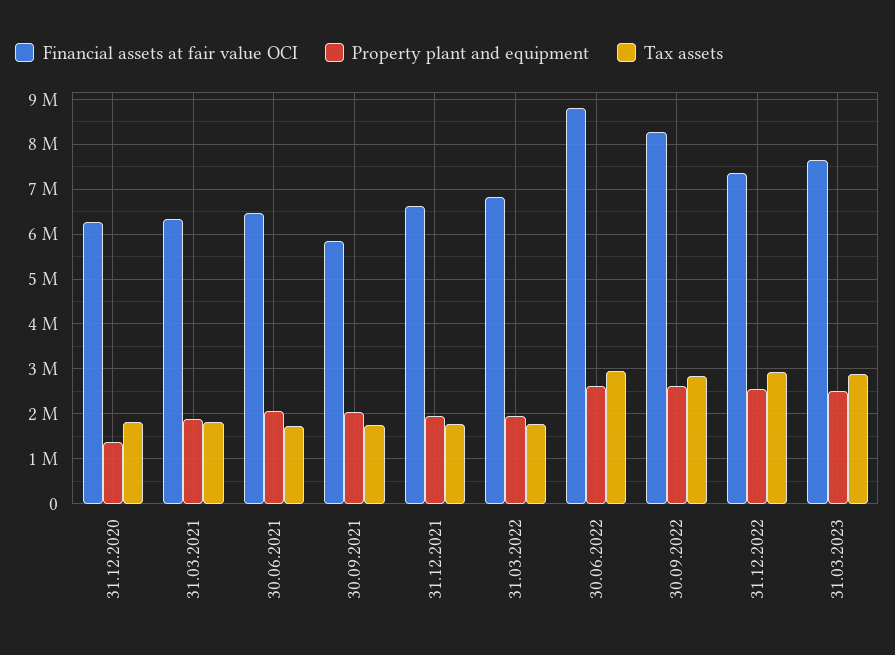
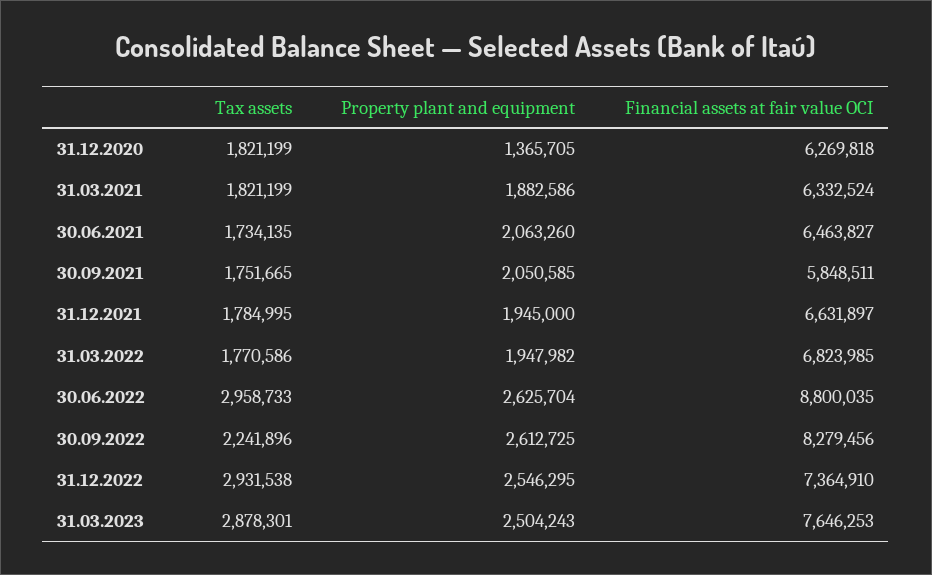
Tax assets, 30.09.2022: 2800000 -> 2241896

